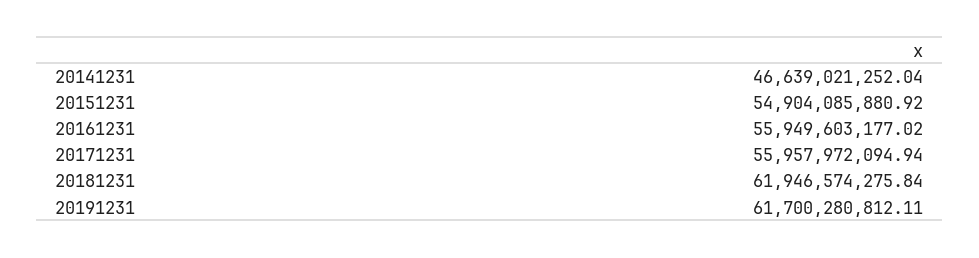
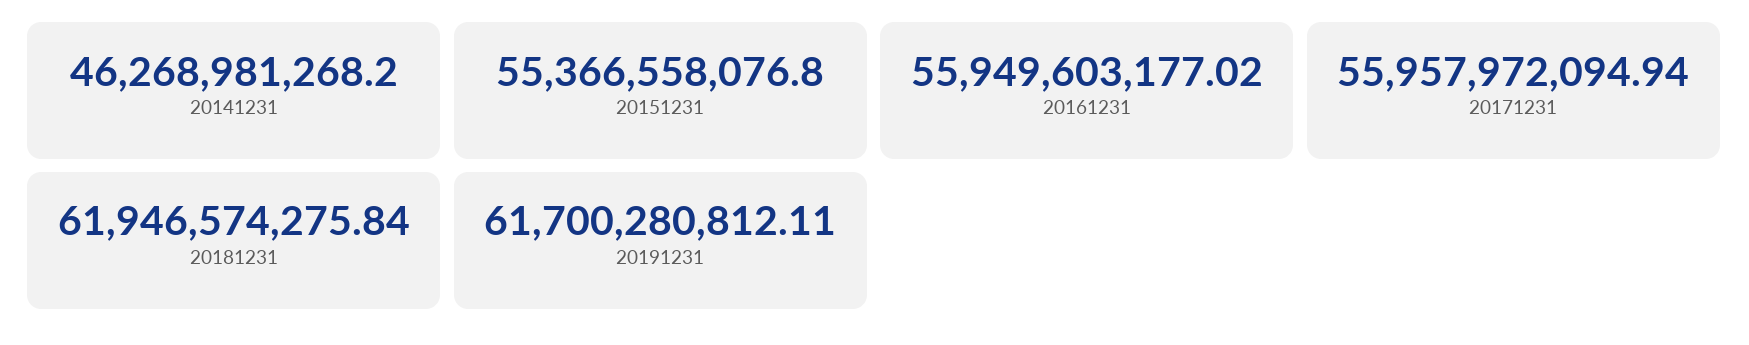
20141231: 46639021252.04 -> 46268981268.2
20151231: 54904085880.92 -> 55366558076.8

